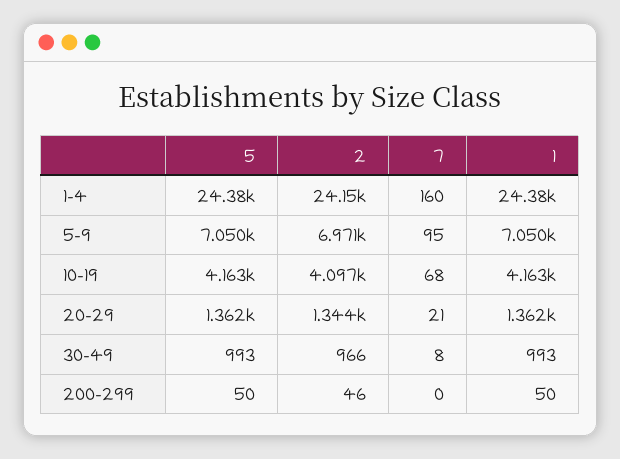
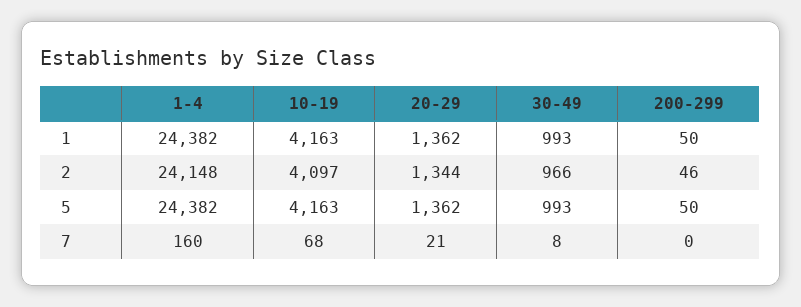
5, 5-9: 7050 -> none
2, 5-9: 6971 -> none
7, 5-9: 95 -> none
1, 5-9: 7050 -> none

